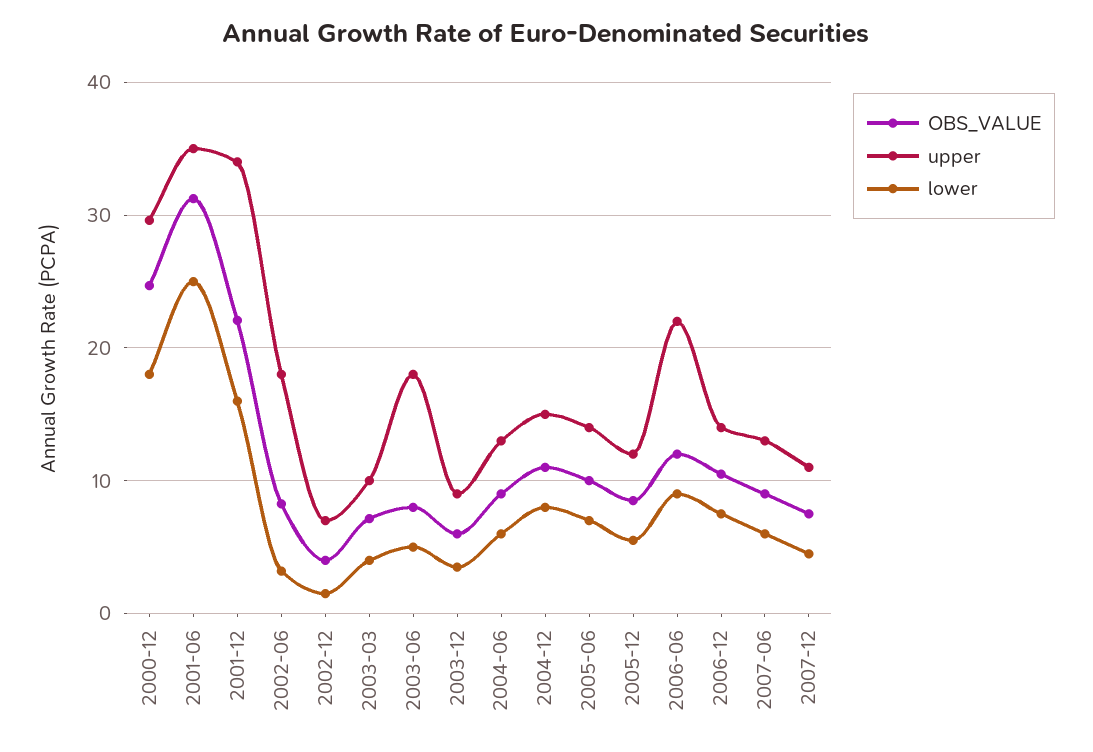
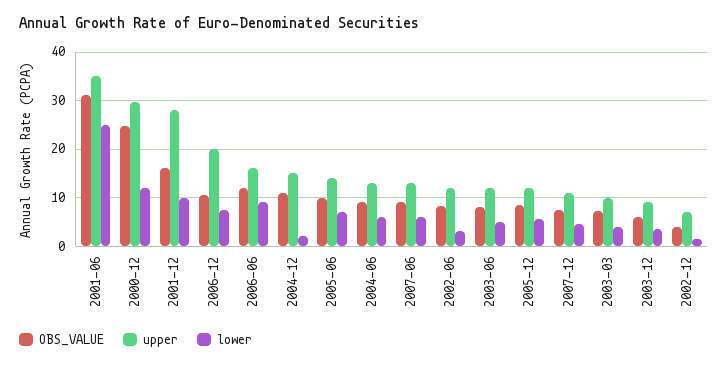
lower, 2000-12: 18 -> 12
OBS_VALUE, 2001-12: 22 -> 16
upper, 2001-12: 34 -> 28
lower, 2001-12: 16 -> 10
upper, 2002-06: 18 -> 12
upper, 2003-06: 18 -> 12
lower, 2004-12: 8 -> 2
upper, 2006-06: 22 -> 16
upper, 2006-12: 14 -> 20

